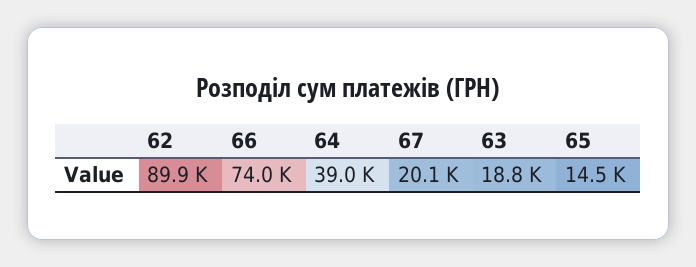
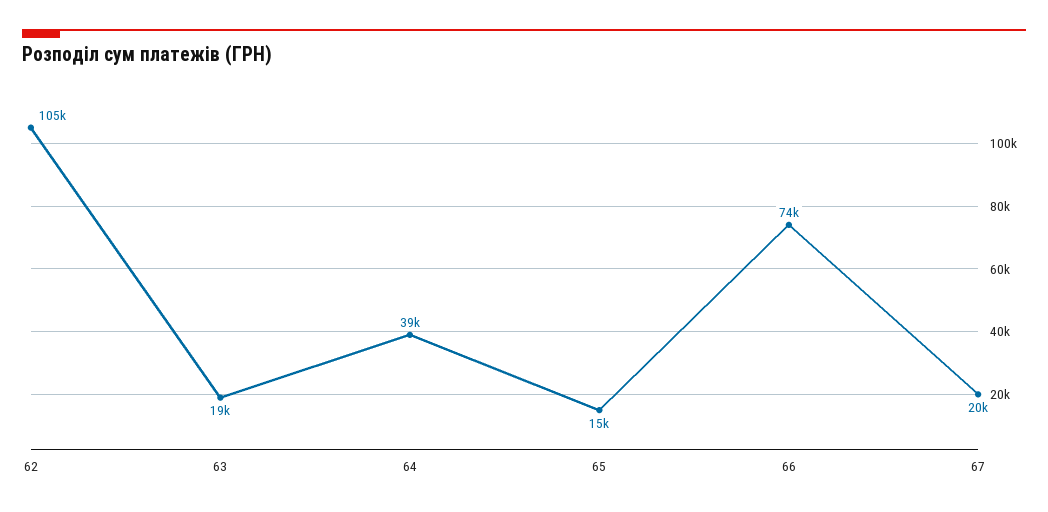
62: 89900 -> 105000

